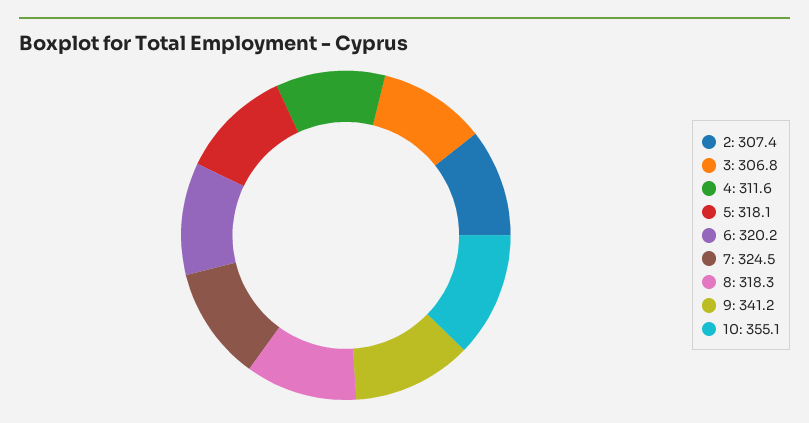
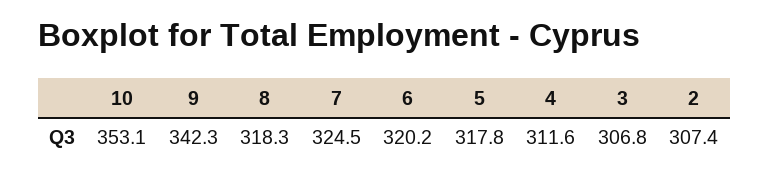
5: 318.1 -> 317.8
9: 341.2 -> 342.3
10: 355.1 -> 353.1

